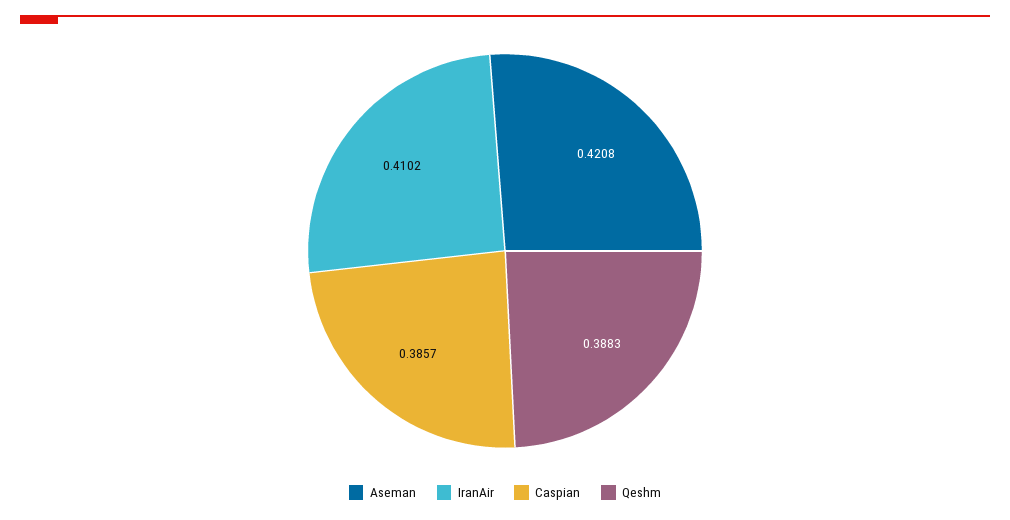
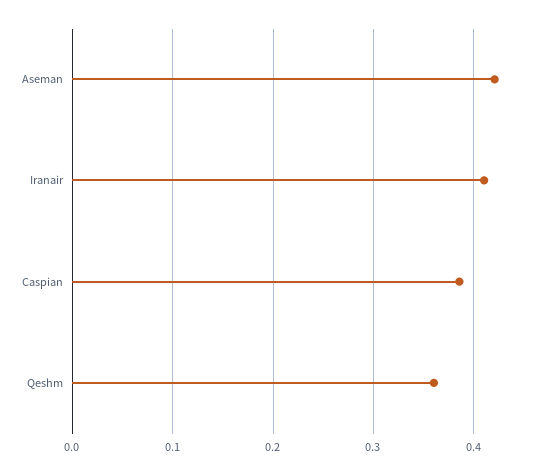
Qeshm: 0.3883 -> 0.36

